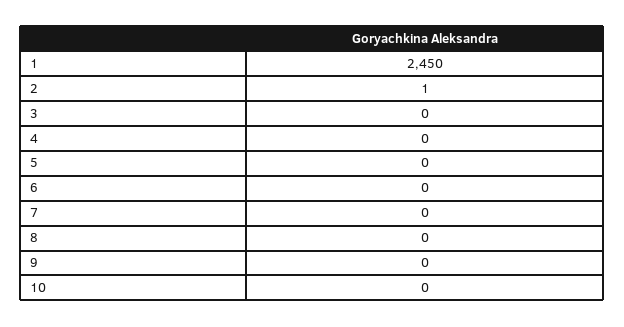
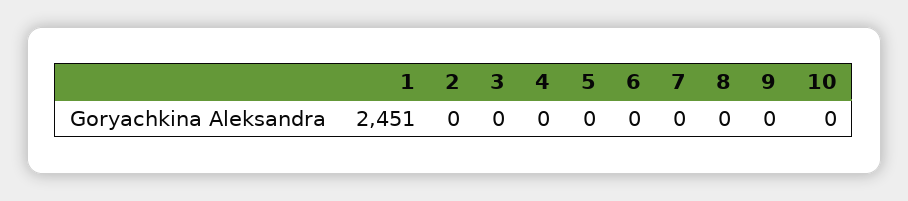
1: 2450 -> 2451
2: 1 -> 0

